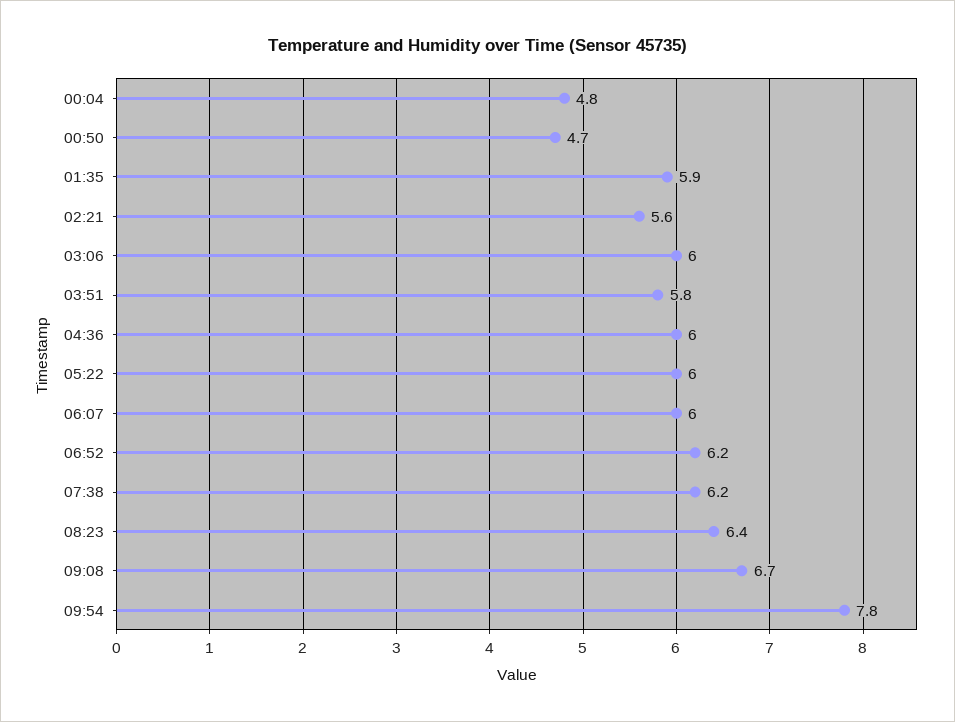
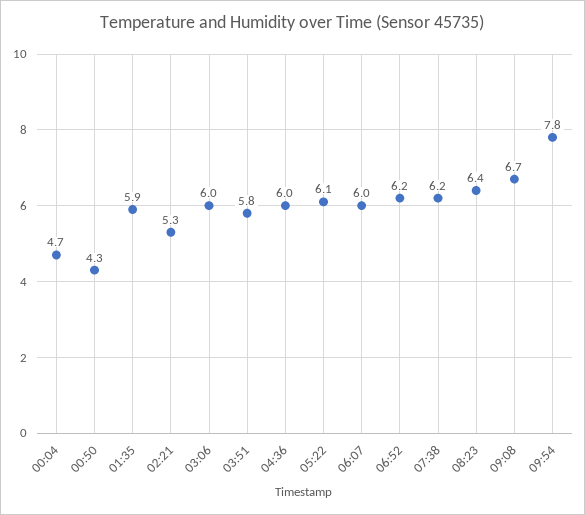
00:04: 4.8 -> 4.7
00:50: 4.7 -> 4.3
02:21: 5.6 -> 5.3
05:22: 6 -> 6.1

